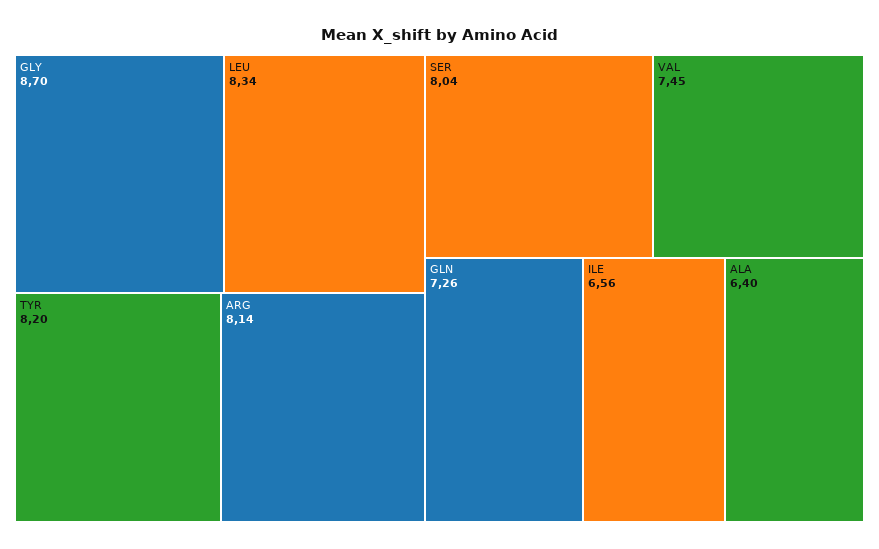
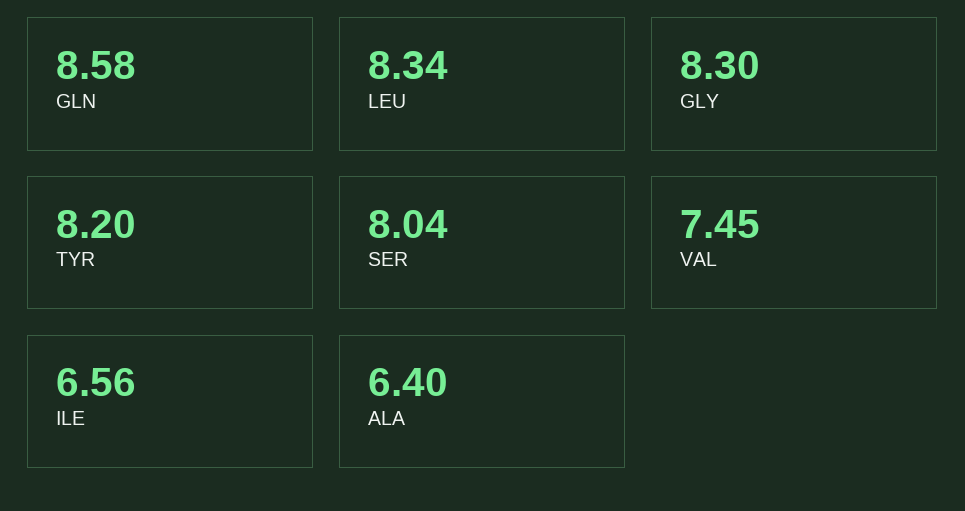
GLY: 8.7 -> 8.3
ARG: 8.14 -> none
GLN: 7.26 -> 8.58

